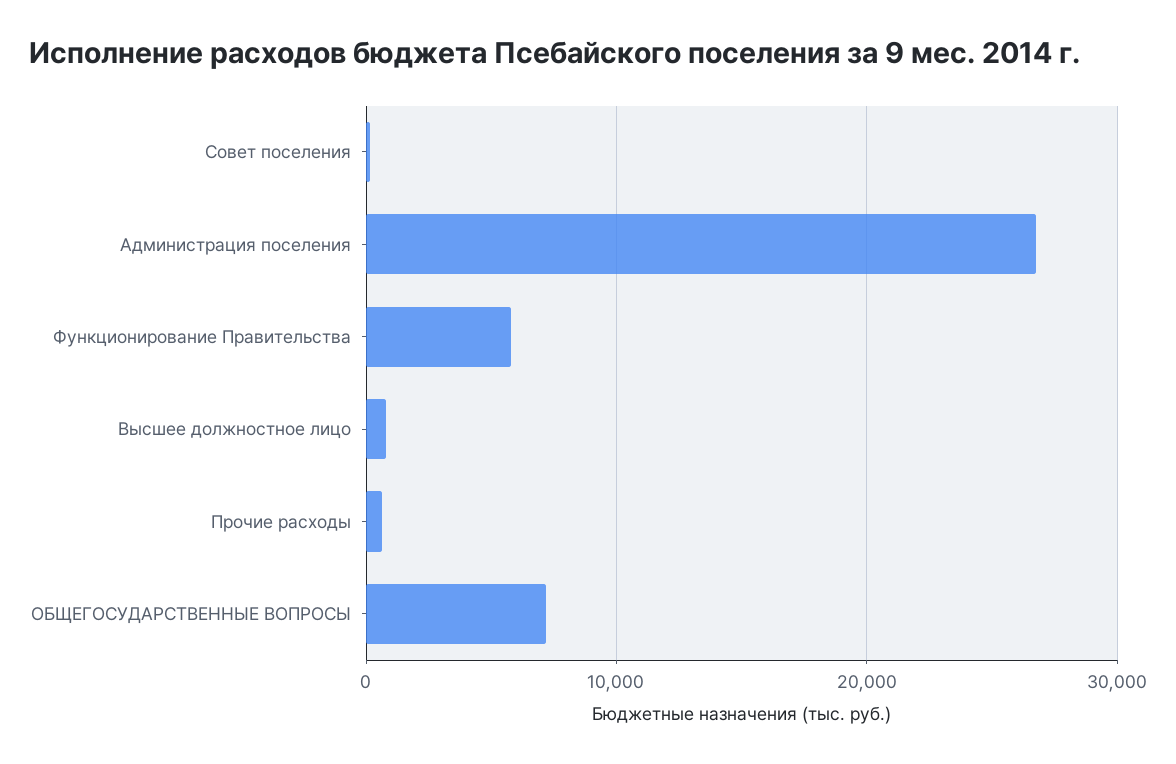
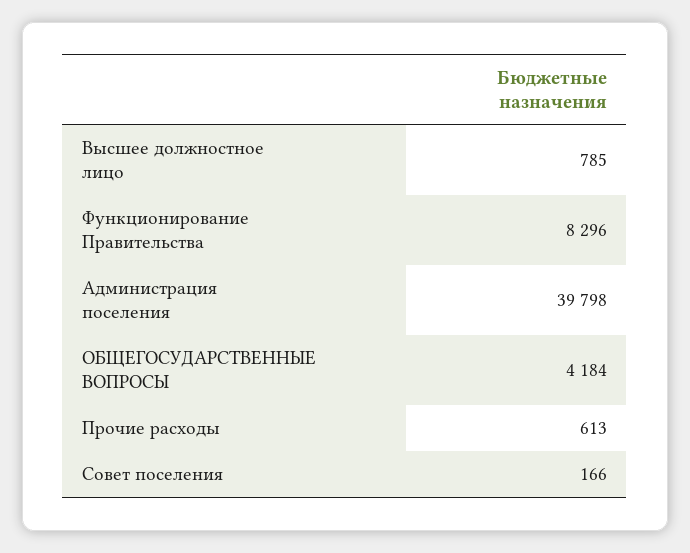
Администрация поселения: 27000 -> 39798
Функционирование Правительства: 6000 -> 8296
ОБЩЕГОСУДАРСТВЕННЫЕ ВОПРОСЫ: 7000 -> 4184

